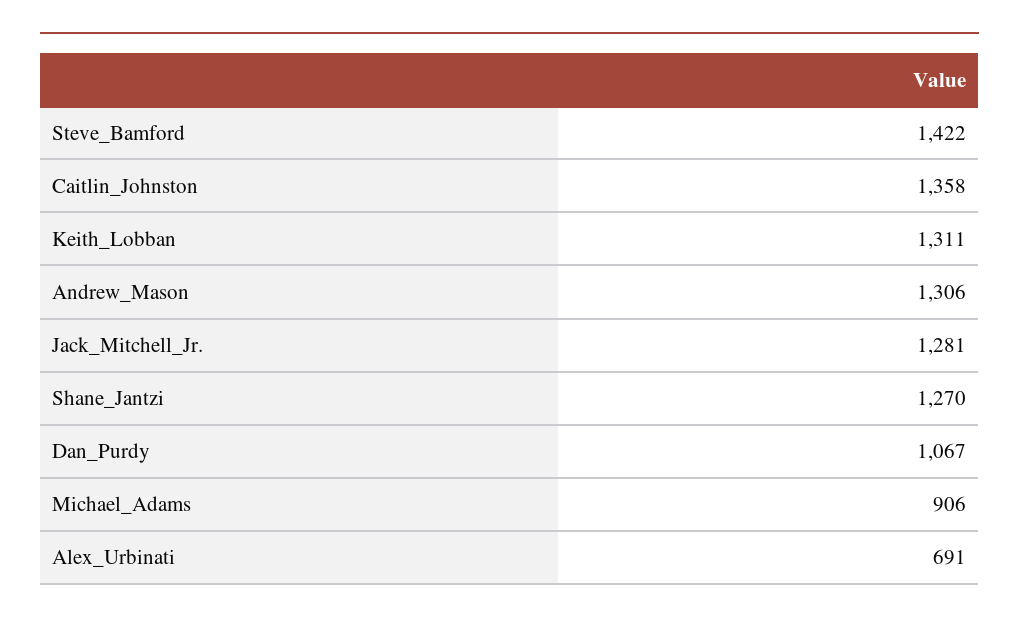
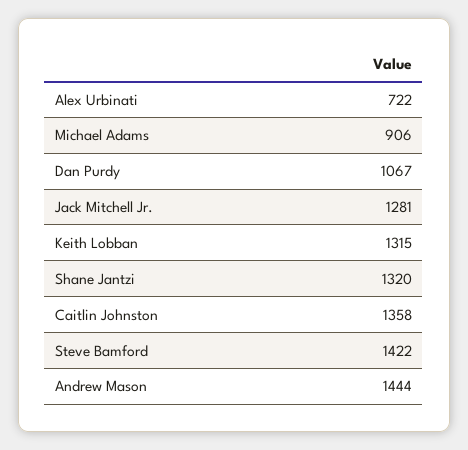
Keith_Lobban: 1311 -> 1315
Andrew_Mason: 1306 -> 1444
Shane_Jantzi: 1270 -> 1320
Alex_Urbinati: 691 -> 722

